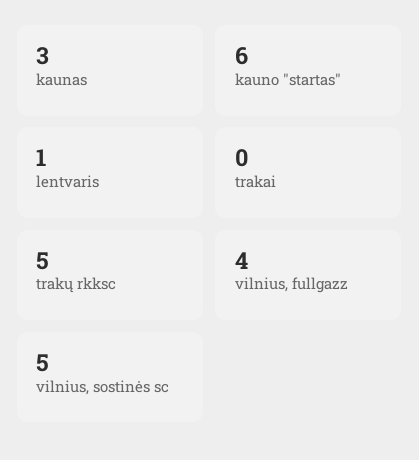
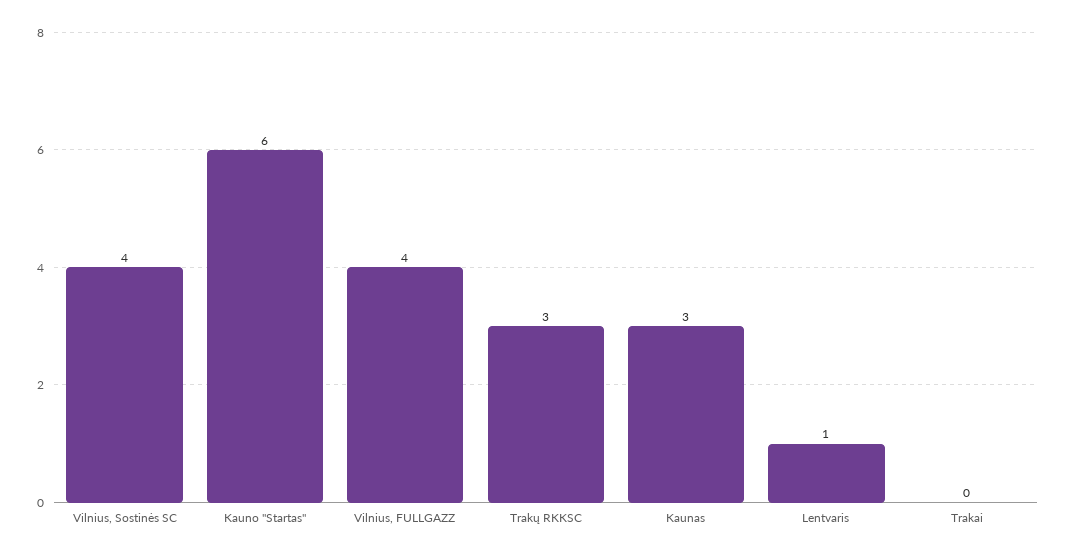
trakų rkksc: 5 -> 3
vilnius, sostinės sc: 5 -> 4

